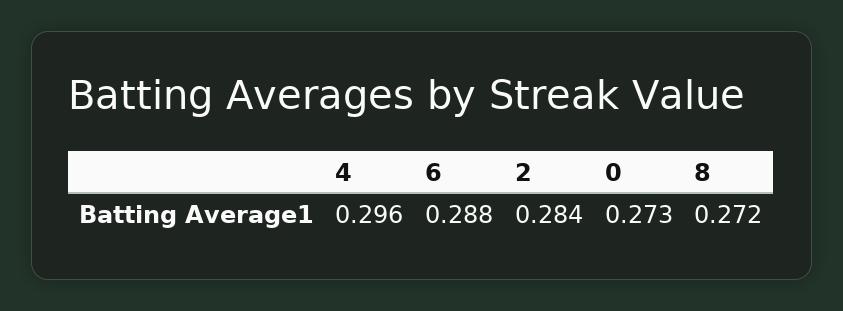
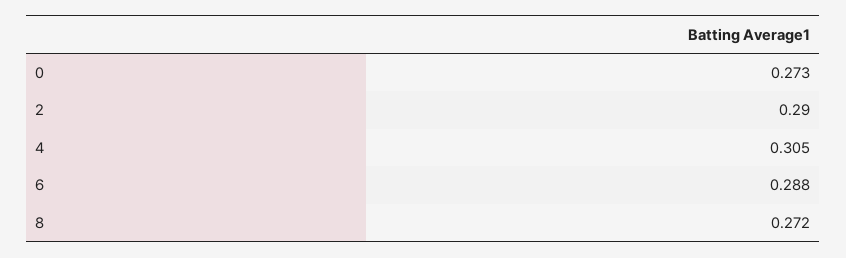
4: 0.296 -> 0.305
2: 0.284 -> 0.29

